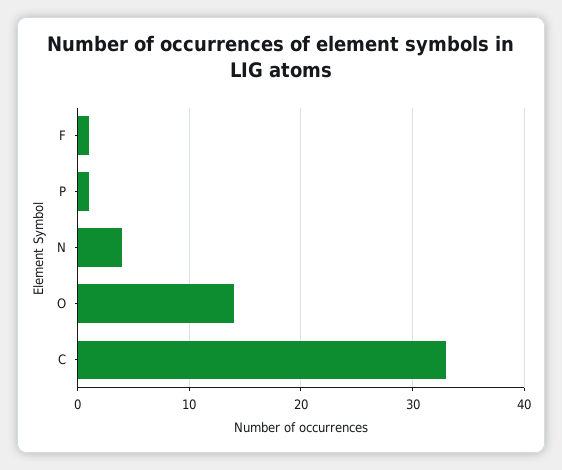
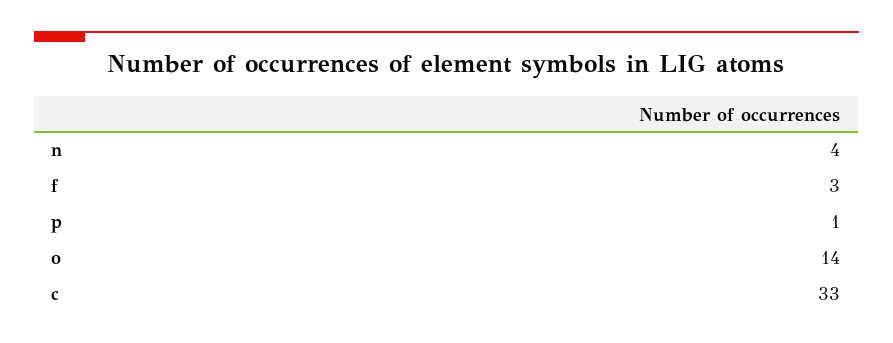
F: 1 -> 3

